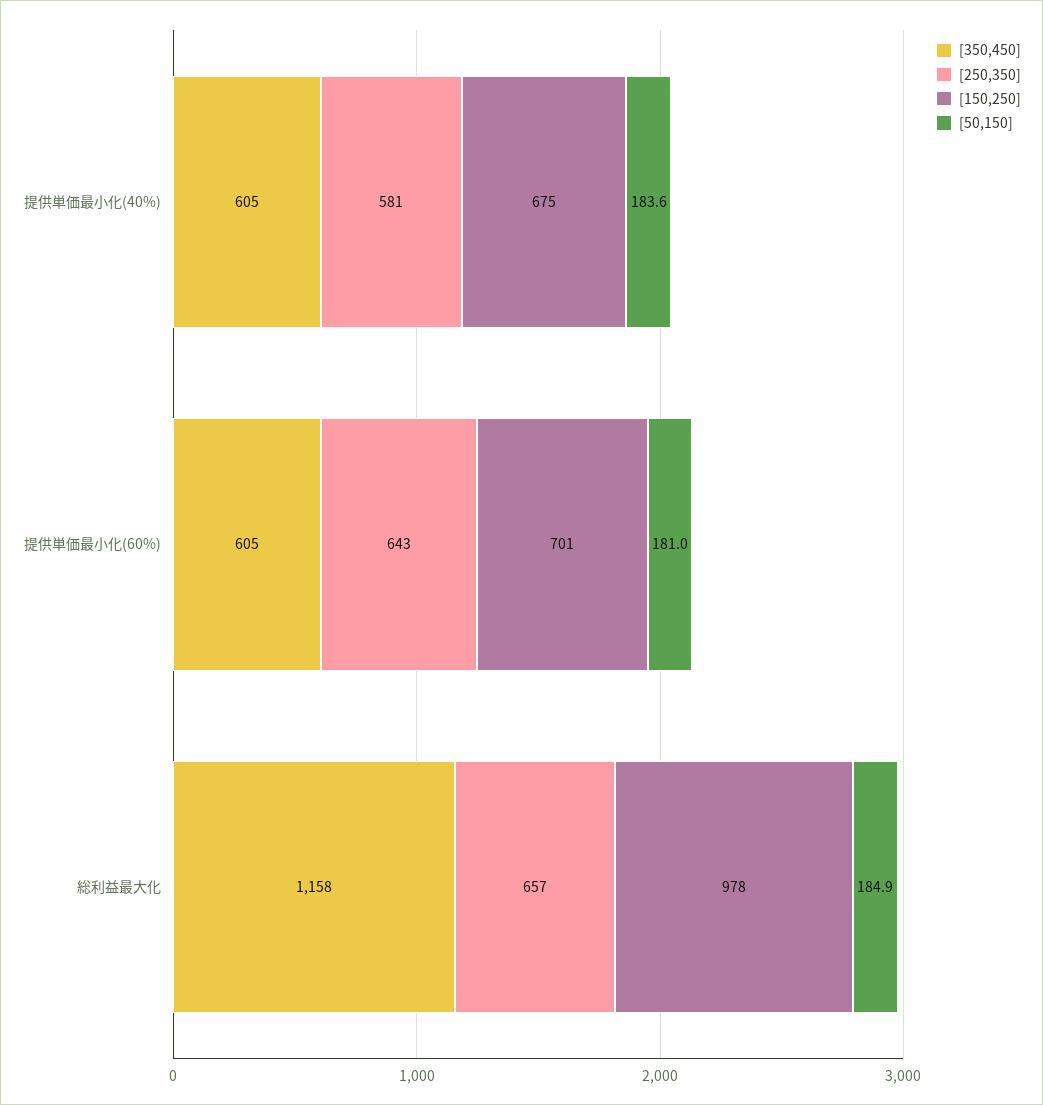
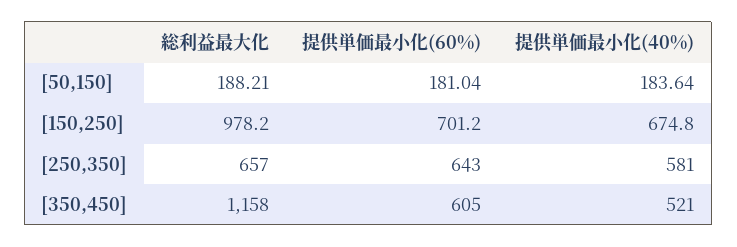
[350,450], 提供単価最小化(40%): 605 -> 521
[50,150], 総利益最大化: 184.9 -> 188.21

